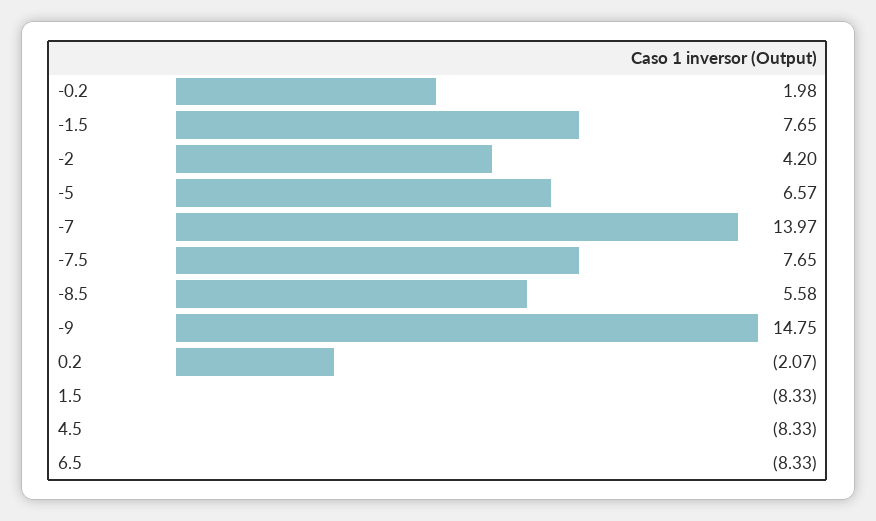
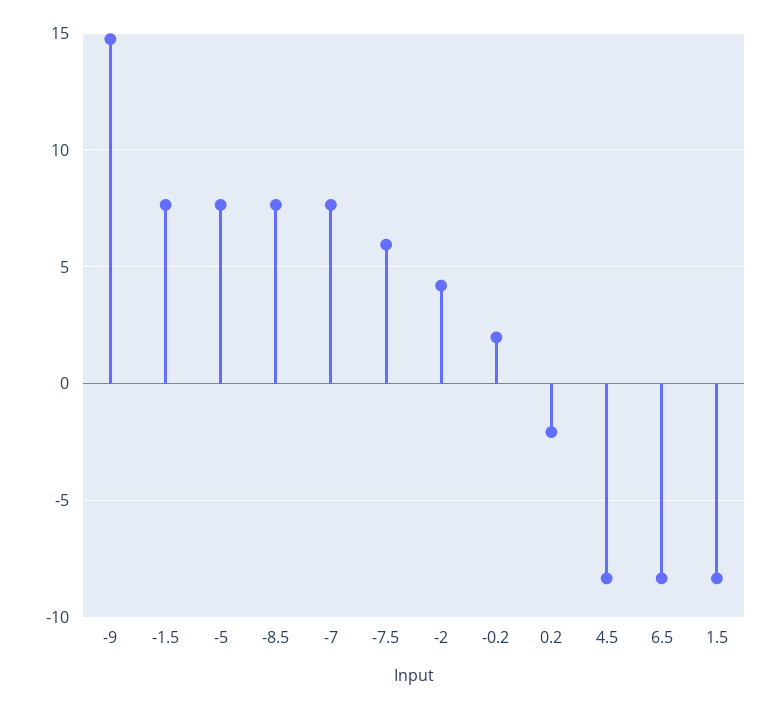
-5: 6.57 -> 7.5
-7: 13.97 -> 7.5
-7.5: 7.65 -> 6
-8.5: 5.58 -> 7.5

